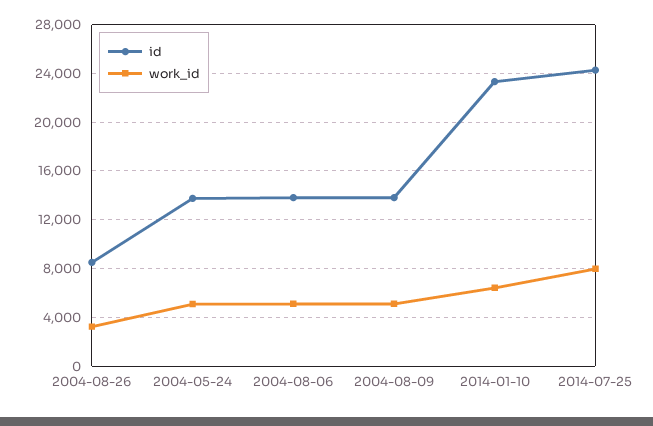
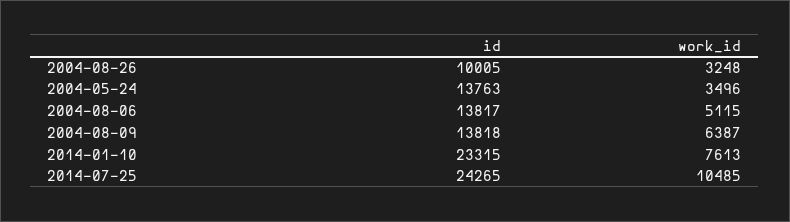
id, 2004-08-26: 8500 -> 10005
work_id, 2004-05-24: 5000 -> 3496
work_id, 2004-08-09: 5000 -> 6387
work_id, 2014-01-10: 6500 -> 7613
work_id, 2014-07-25: 8000 -> 10485

